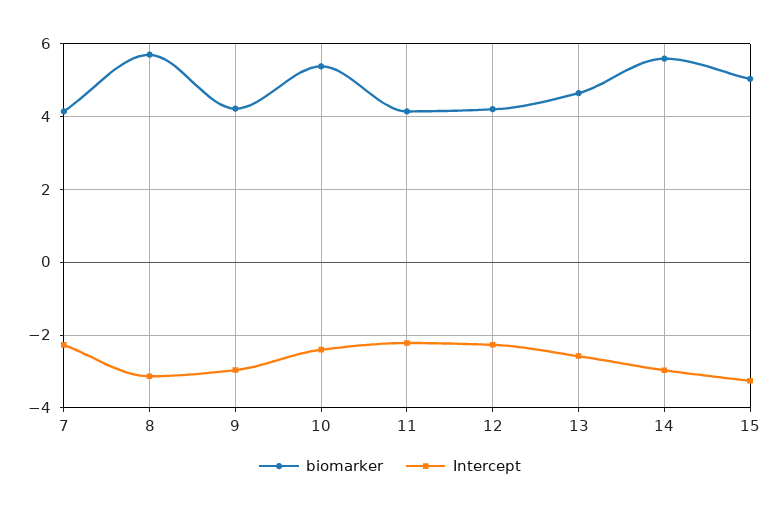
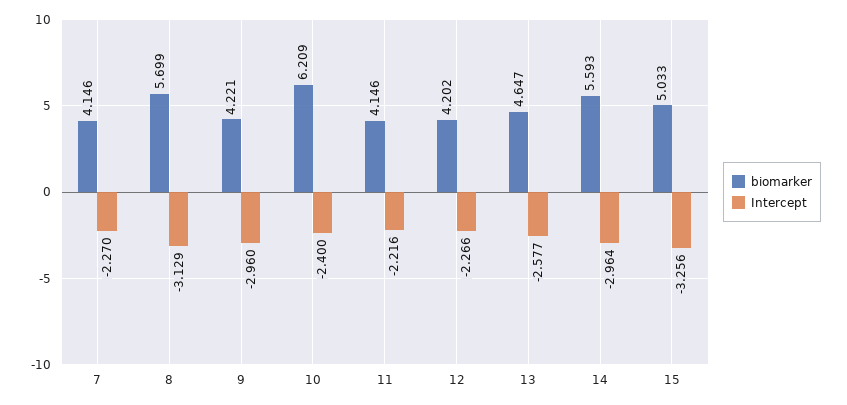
biomarker, 10: 5.4 -> 6.209

